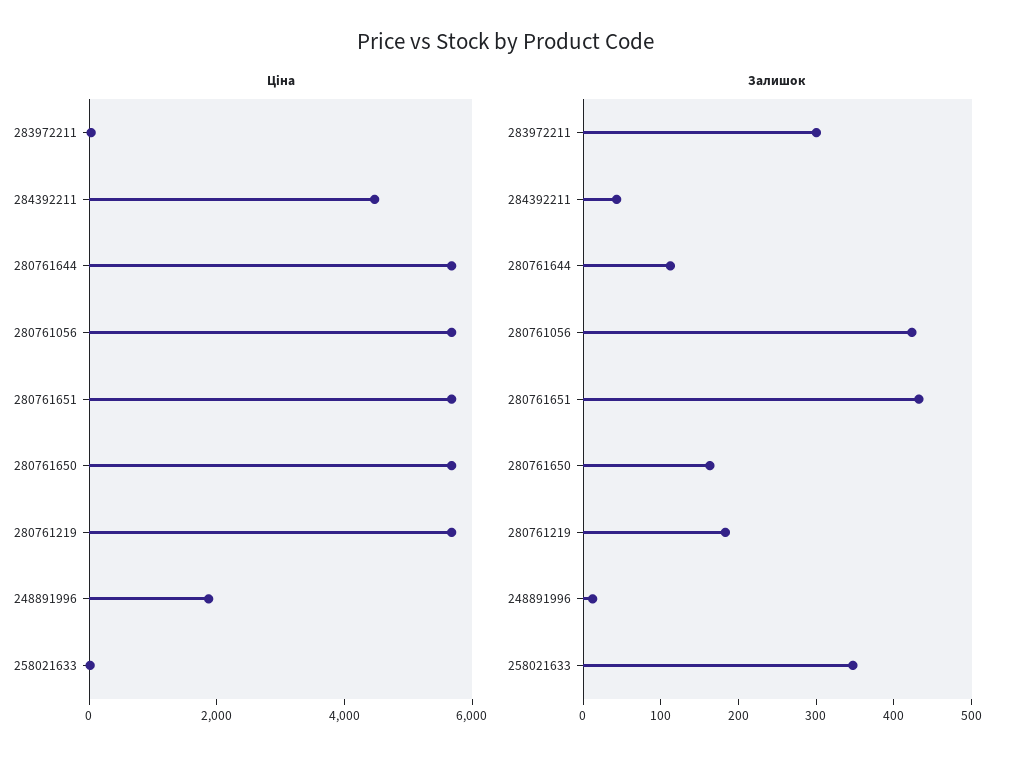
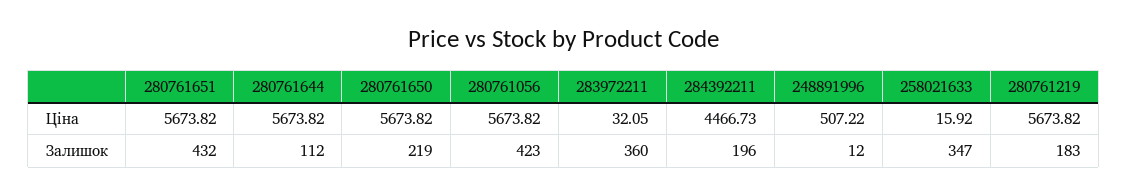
Ціна, 248891996: 2000 -> 507.22
Залишок, 283972211: 300 -> 360
Залишок, 284392211: 40 -> 196
Залишок, 280761650: 160 -> 219

